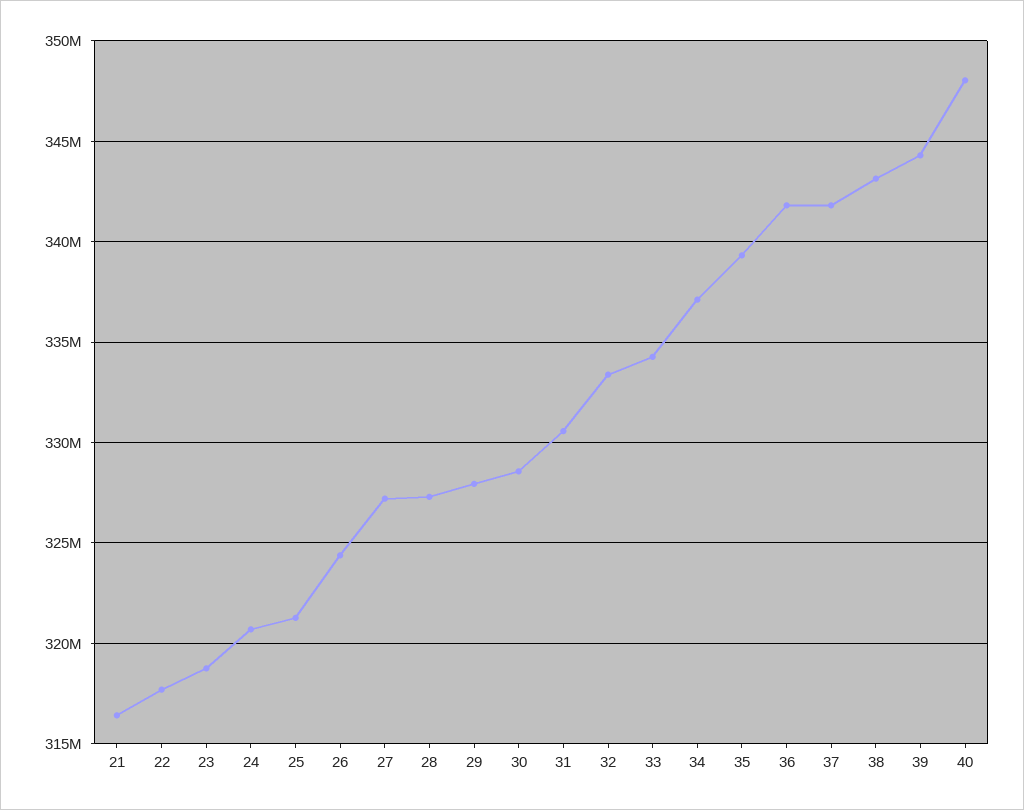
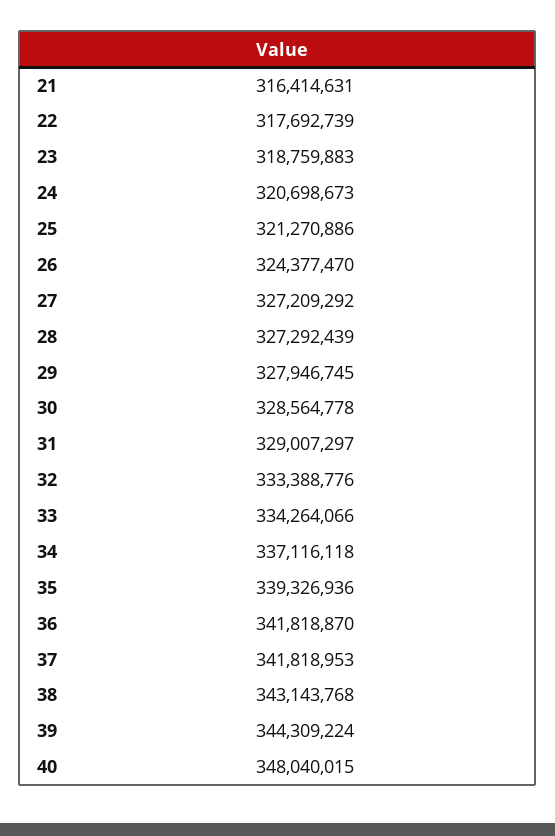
31: 330500000 -> 329007297

